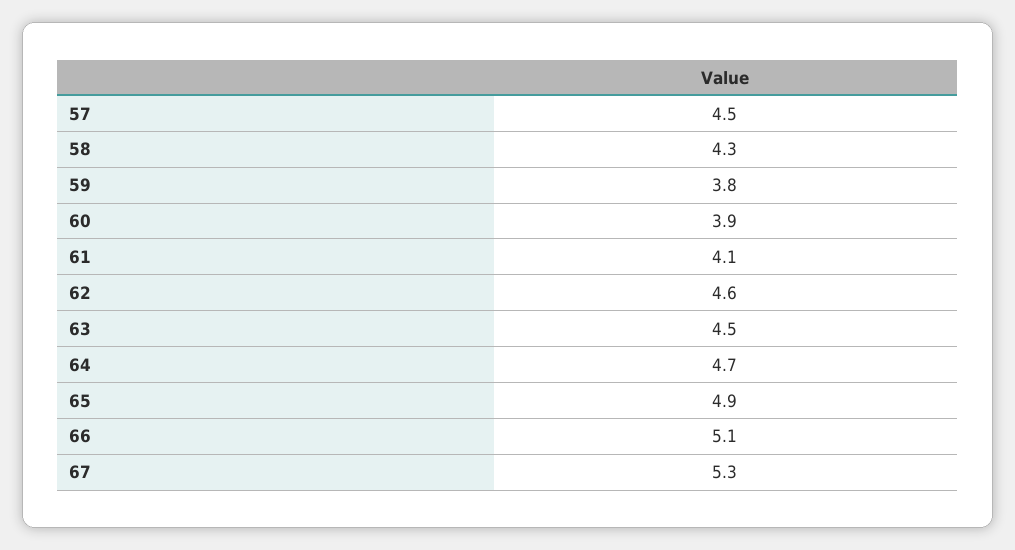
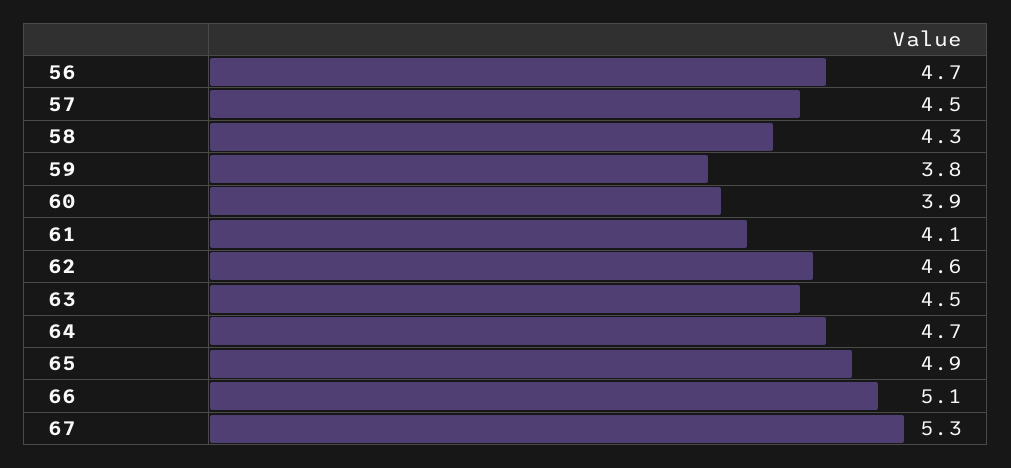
56: none -> 4.7

